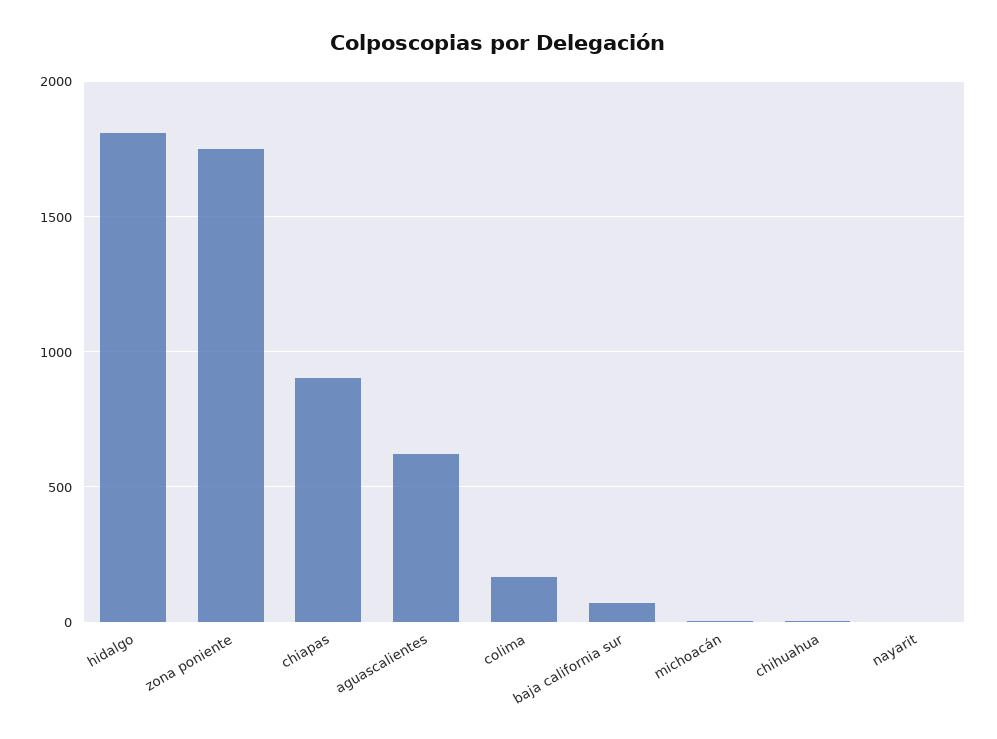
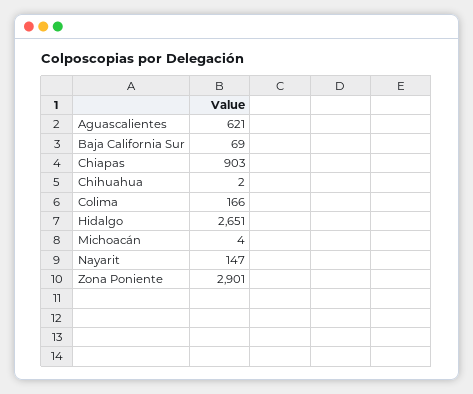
hidalgo: 1800 -> 2651
zona poniente: 1750 -> 2901
nayarit: 0 -> 147

